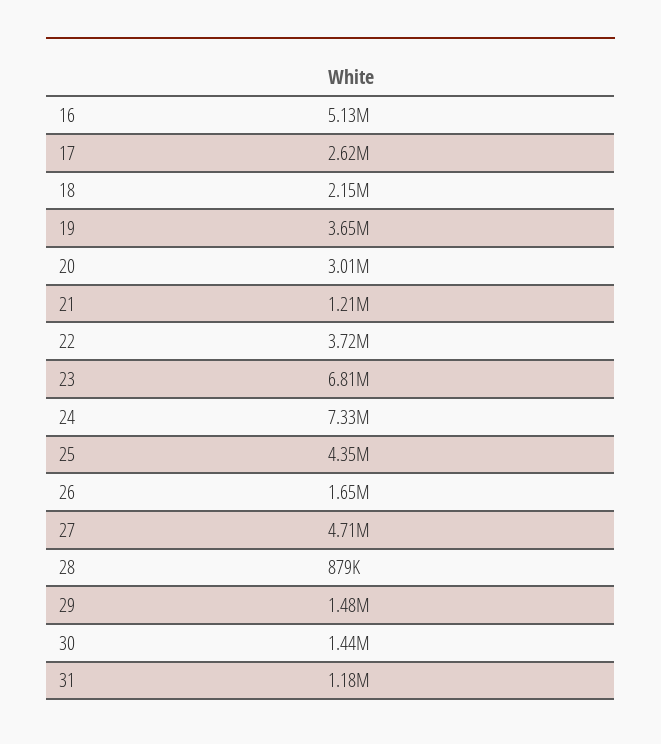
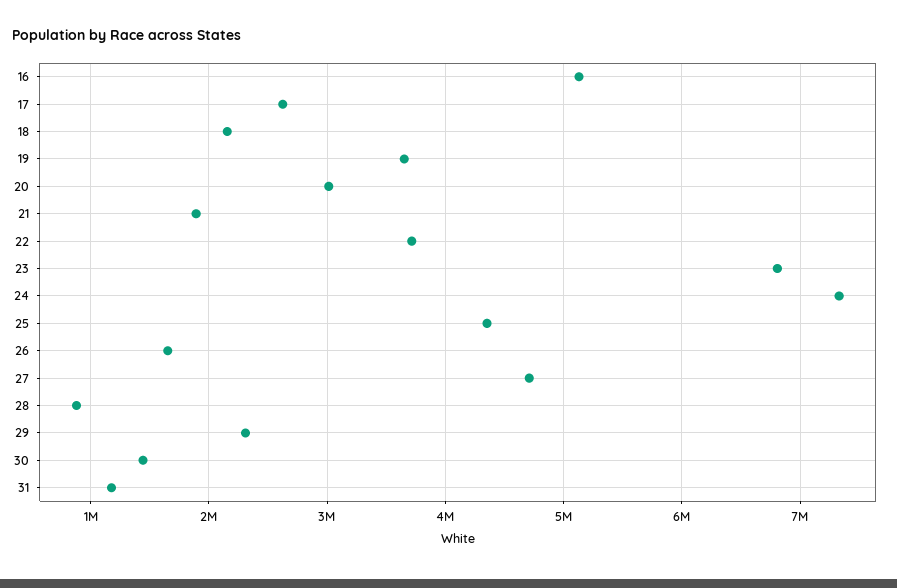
21: 1210000 -> 1900000
29: 1480000 -> 2300000

